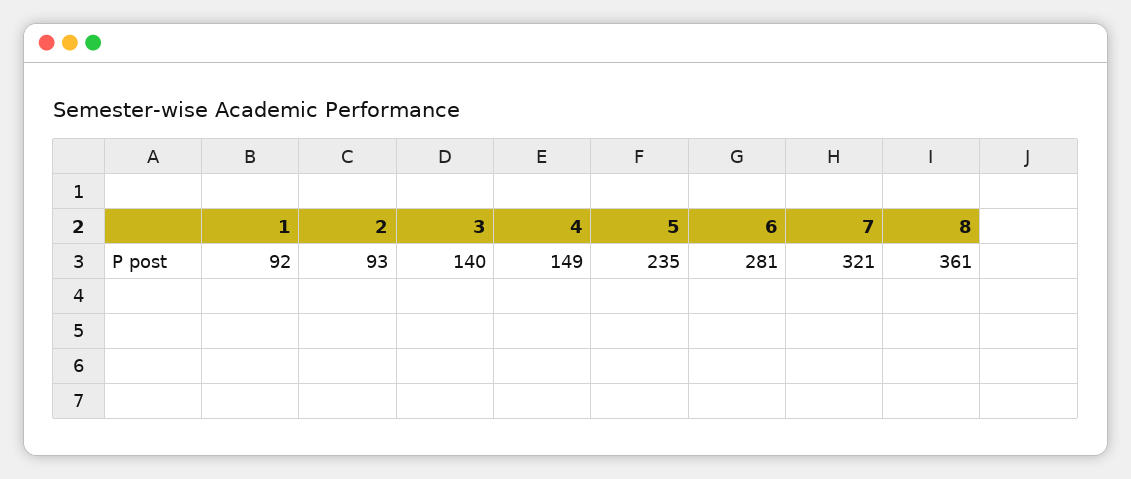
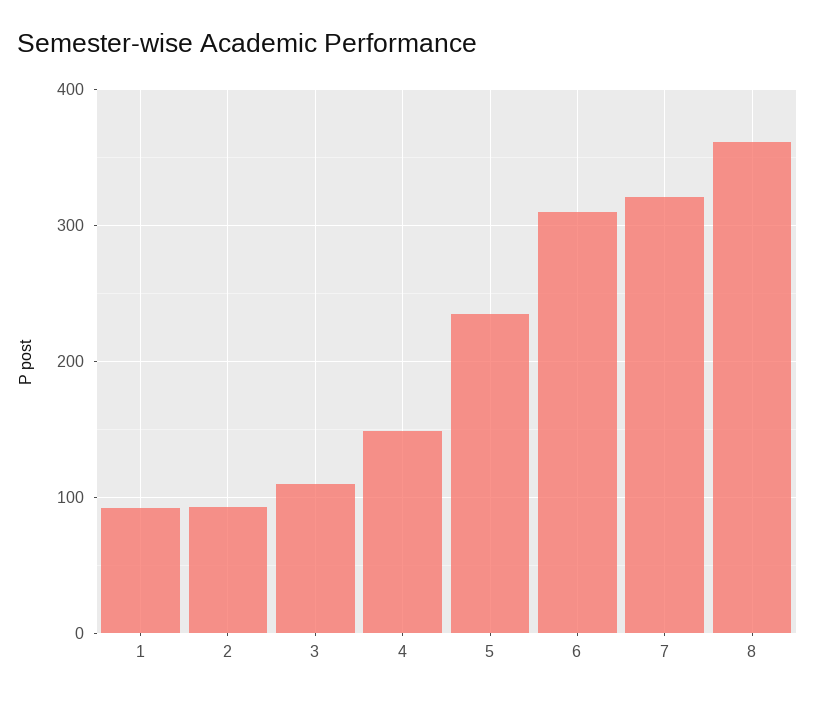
3: 140 -> 110
6: 281 -> 310

